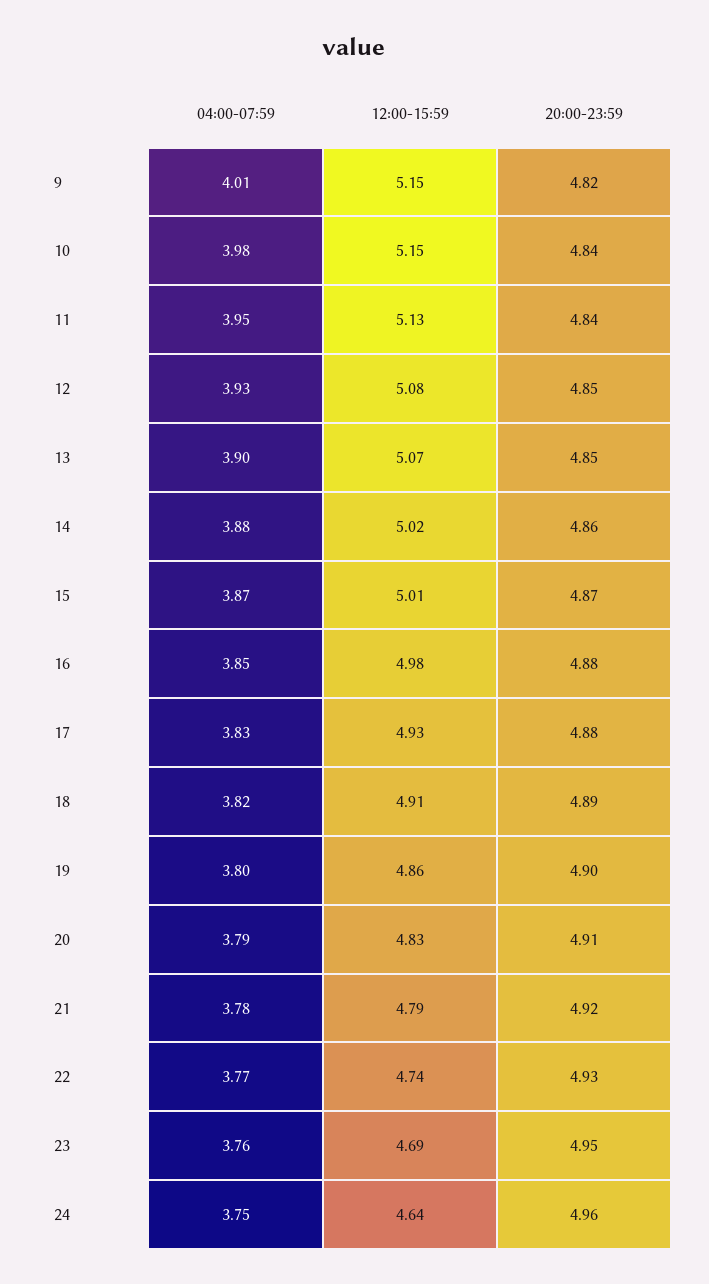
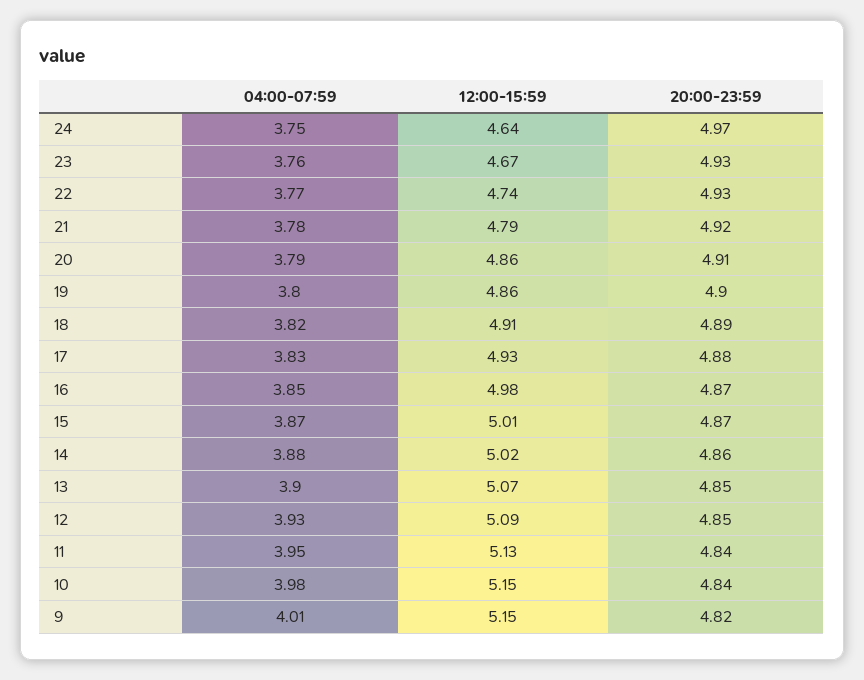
12:00-15:59, 12: 5.08 -> 5.09
20:00-23:59, 16: 4.88 -> 4.87
12:00-15:59, 20: 4.83 -> 4.86
12:00-15:59, 23: 4.69 -> 4.67
20:00-23:59, 23: 4.95 -> 4.93
20:00-23:59, 24: 4.96 -> 4.97

